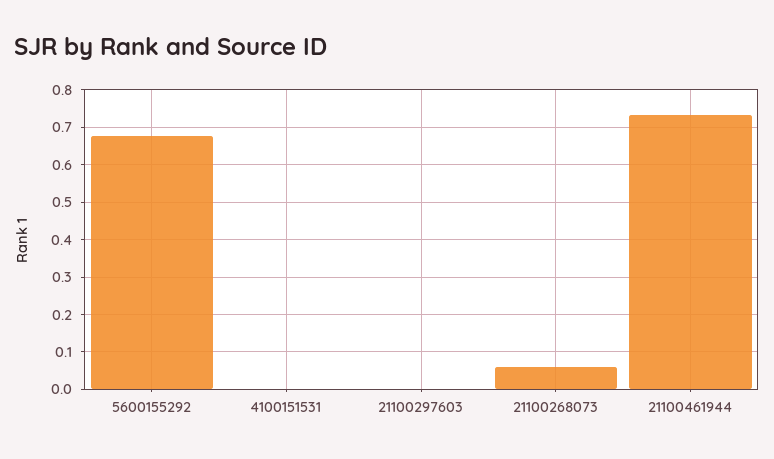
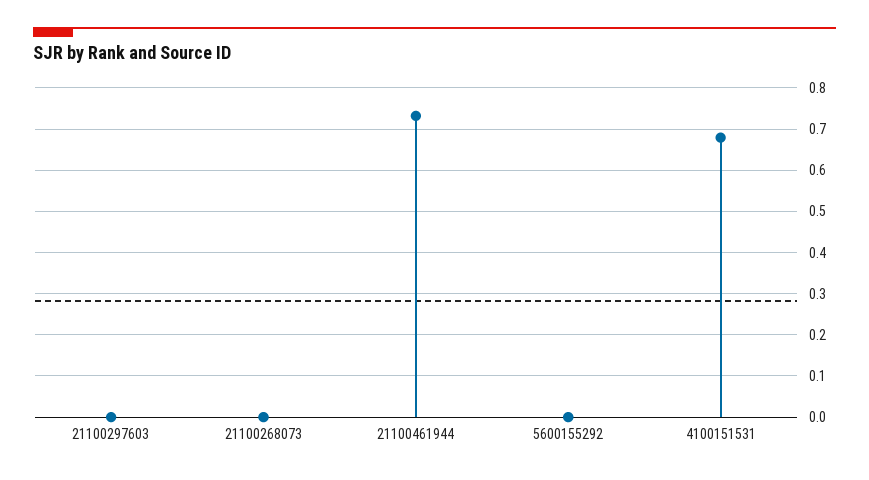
5600155292: 0.68 -> 0
4100151531: 0 -> 0.68
21100268073: 0.06 -> 0

